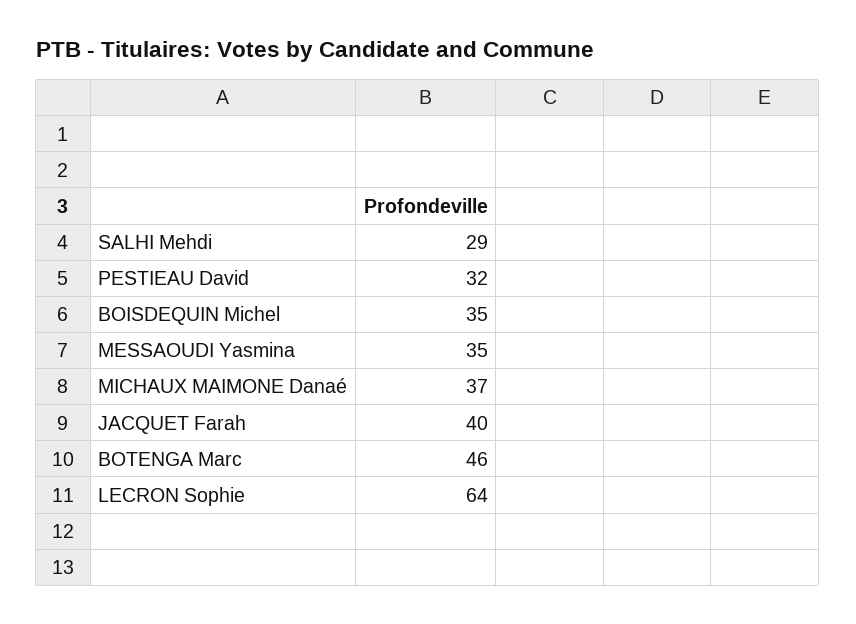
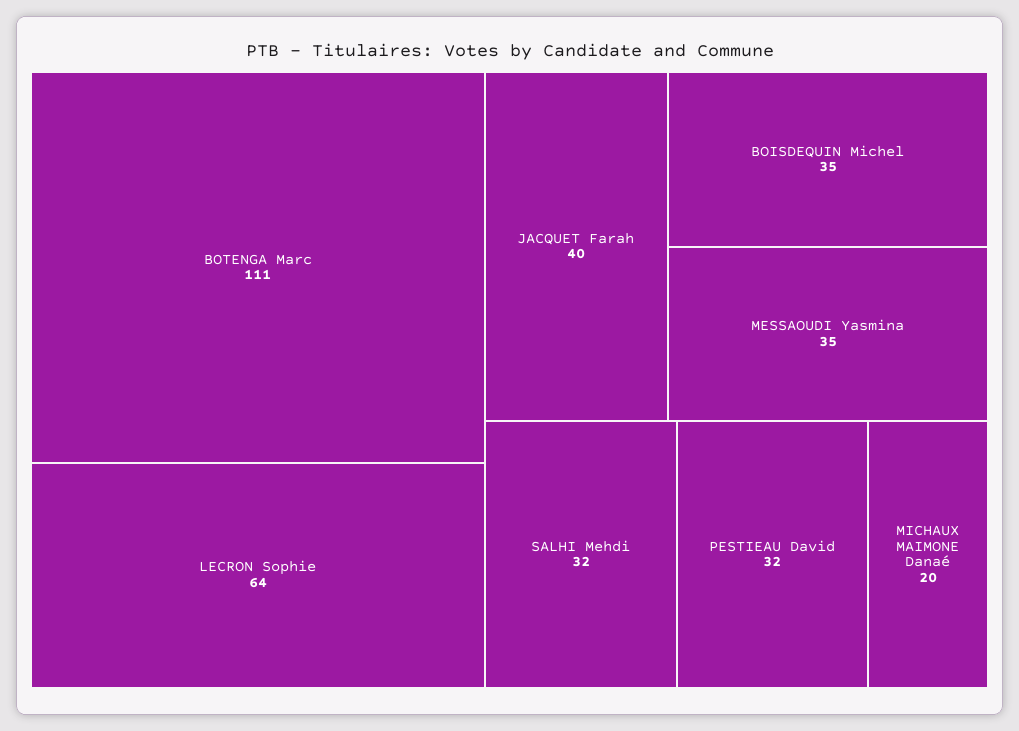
SALHI Mehdi: 29 -> 32
MICHAUX MAIMONE Danaé: 37 -> 20
BOTENGA Marc: 46 -> 111

